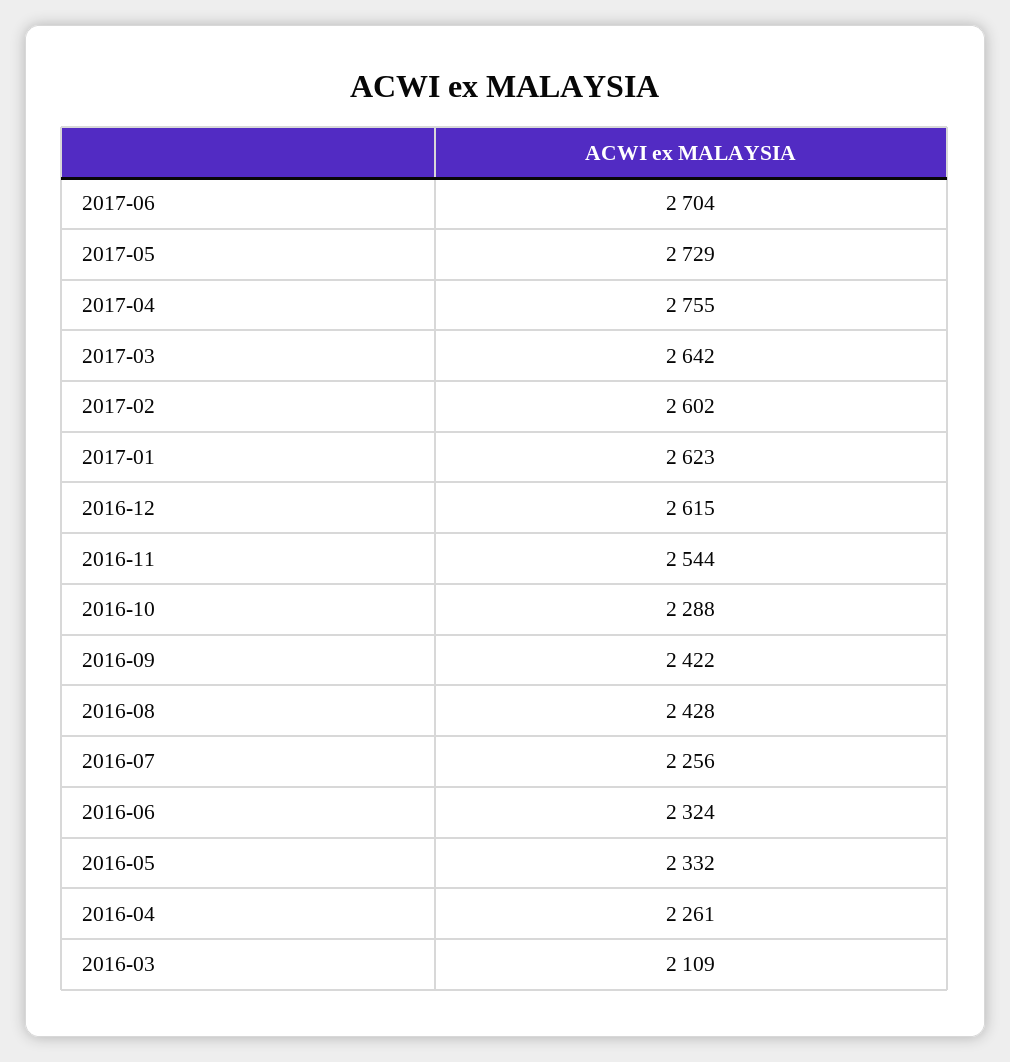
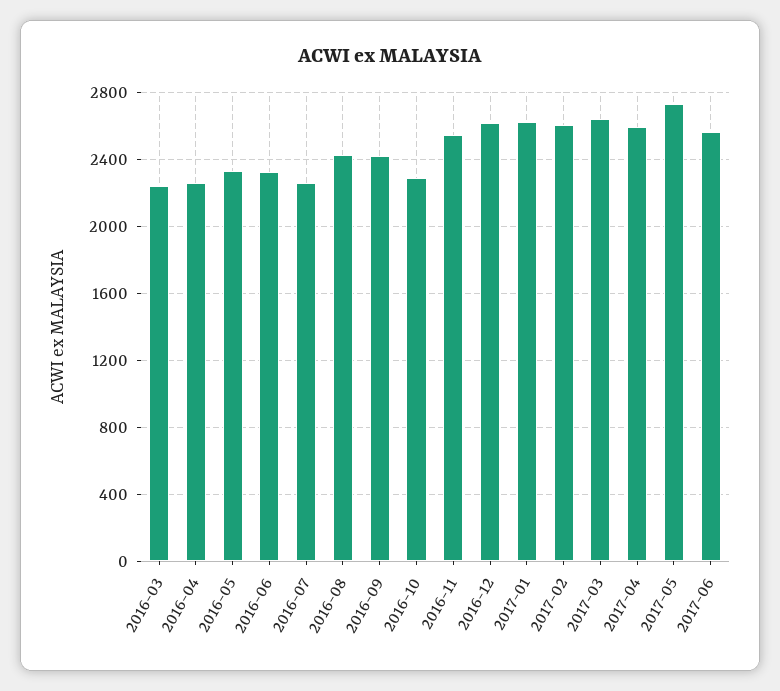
2017-06: 2704 -> 2550
2017-04: 2755 -> 2600
2016-03: 2109 -> 2250

